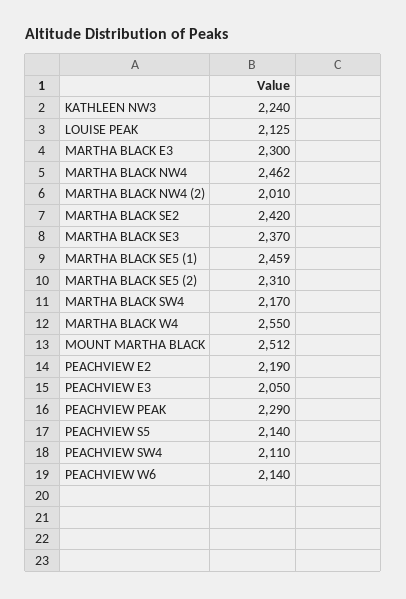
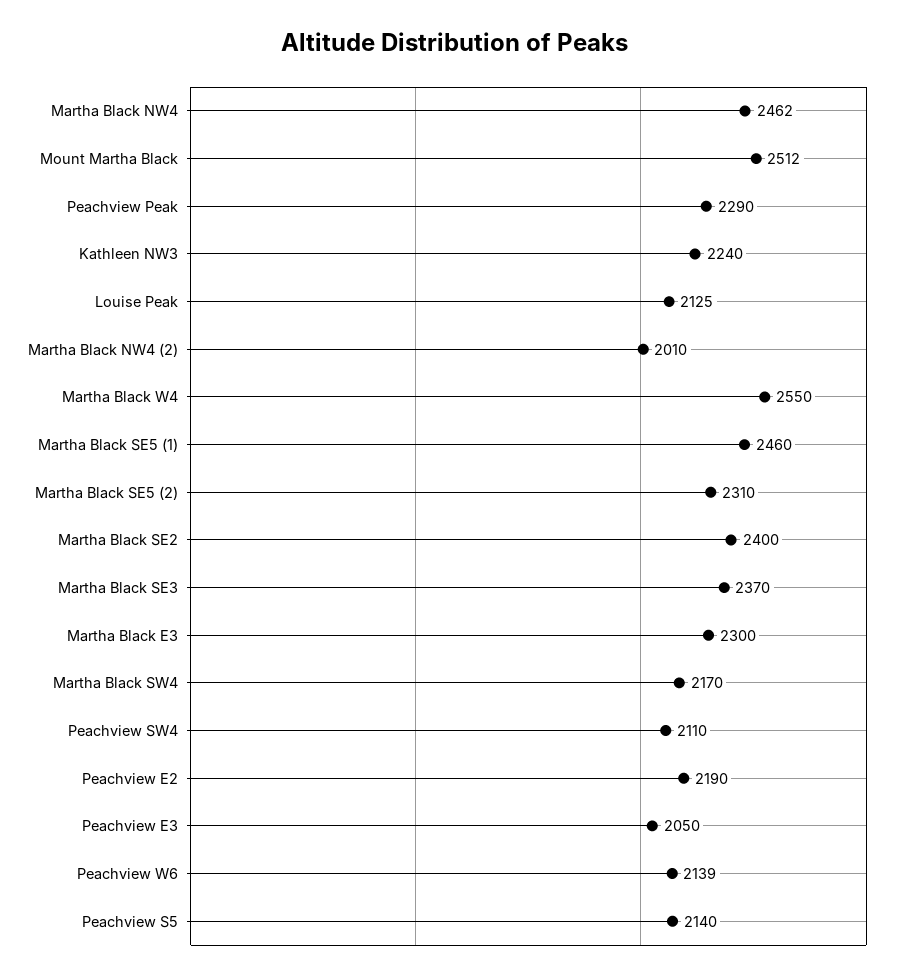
MARTHA BLACK SE2: 2420 -> 2400
MARTHA BLACK SE5 (1): 2459 -> 2460
PEACHVIEW W6: 2140 -> 2139

